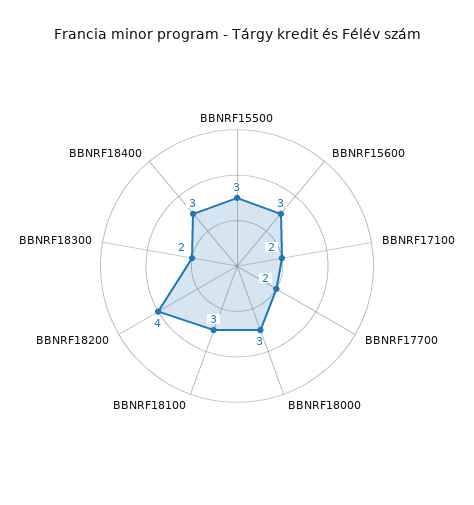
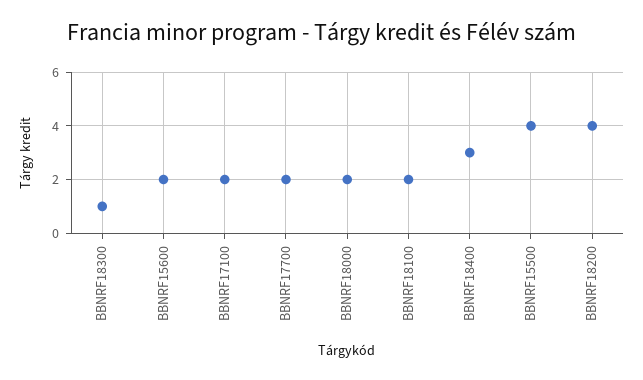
BBNRF15500: 3 -> 4
BBNRF15600: 3 -> 2
BBNRF18000: 3 -> 2
BBNRF18100: 3 -> 2
BBNRF18300: 2 -> 1

